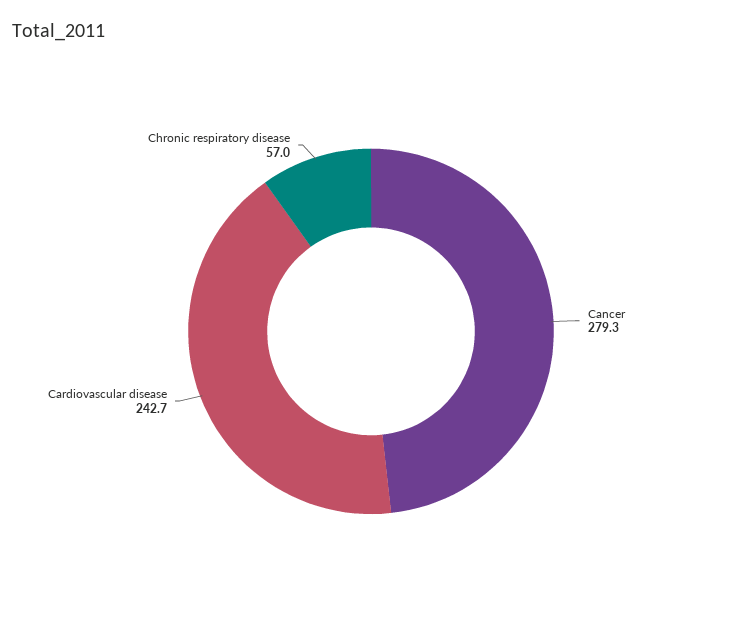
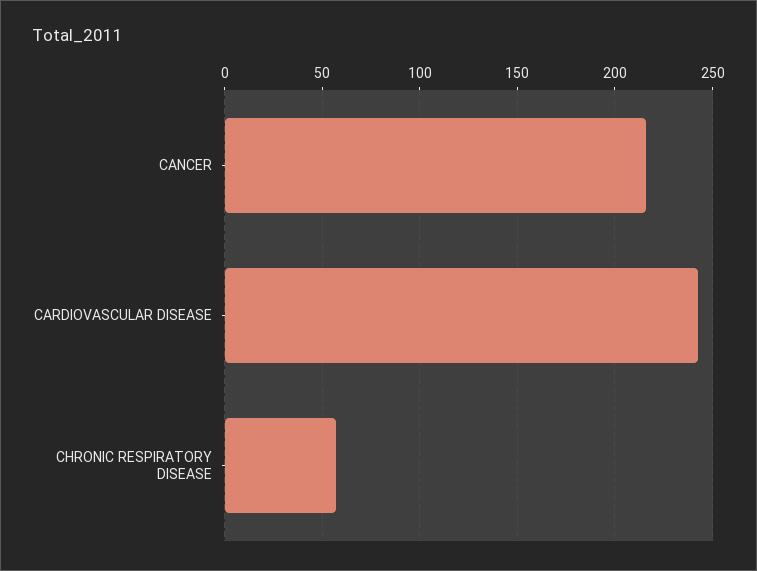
Cancer: 279.3 -> 215

